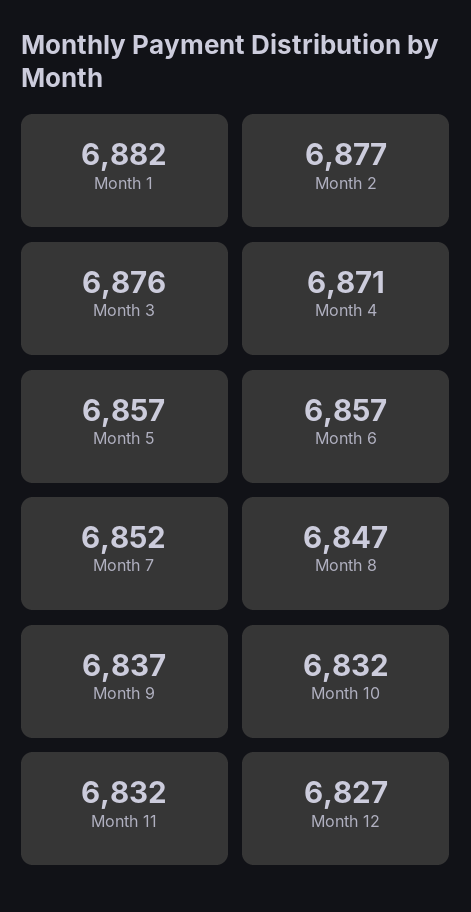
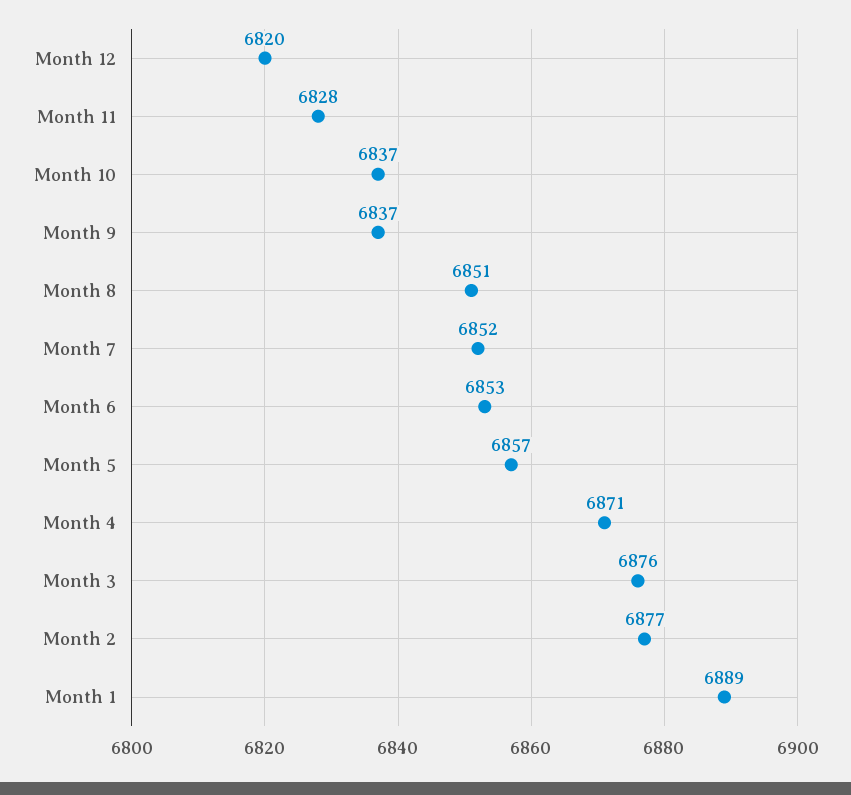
Month 1: 6882 -> 6889
Month 6: 6857 -> 6853
Month 8: 6847 -> 6851
Month 10: 6832 -> 6837
Month 11: 6832 -> 6828
Month 12: 6827 -> 6820

